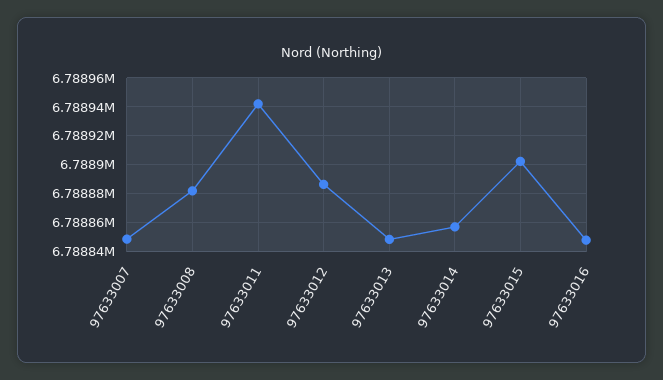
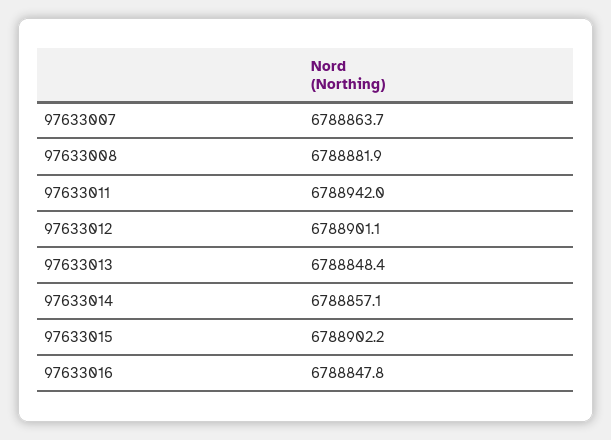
97633007: 6788850 -> 6788863.7
97633012: 6788885 -> 6788901.1

